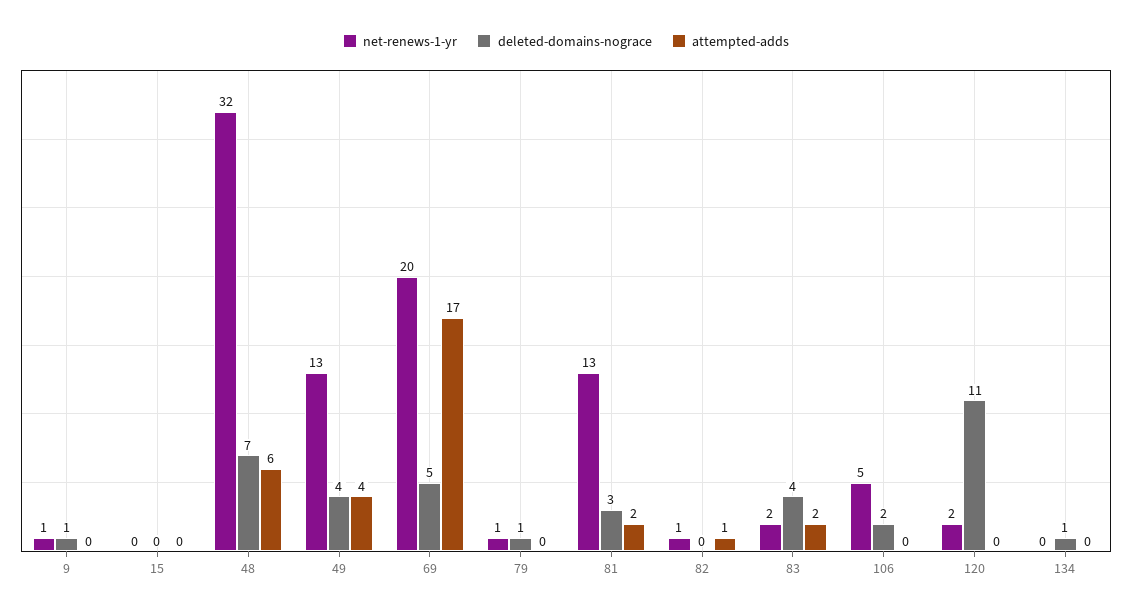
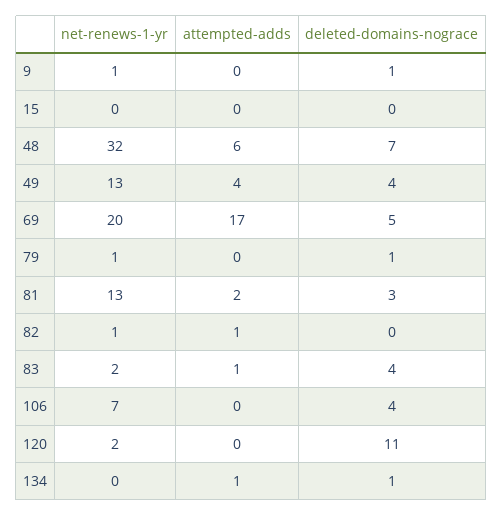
attempted-adds, 83: 2 -> 1
net-renews-1-yr, 106: 5 -> 7
deleted-domains-nograce, 106: 2 -> 4
attempted-adds, 134: 0 -> 1

